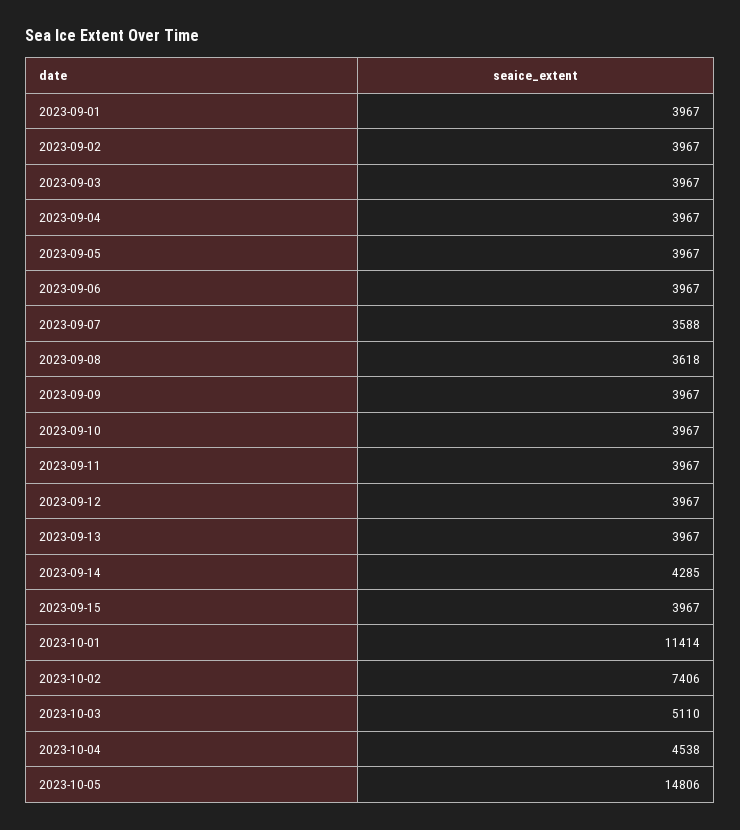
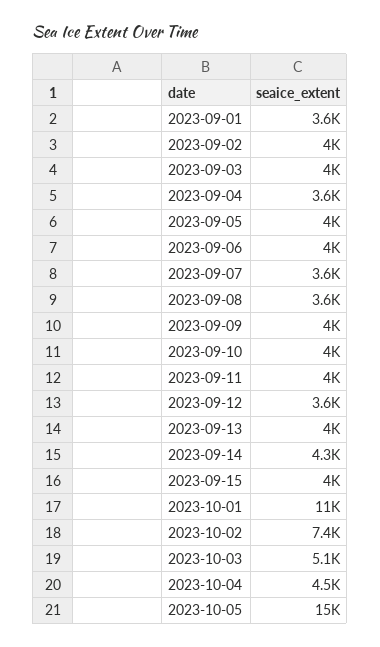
2023-09-01: 3967 -> 3600
2023-09-04: 3967 -> 3600
2023-09-12: 3967 -> 3600

